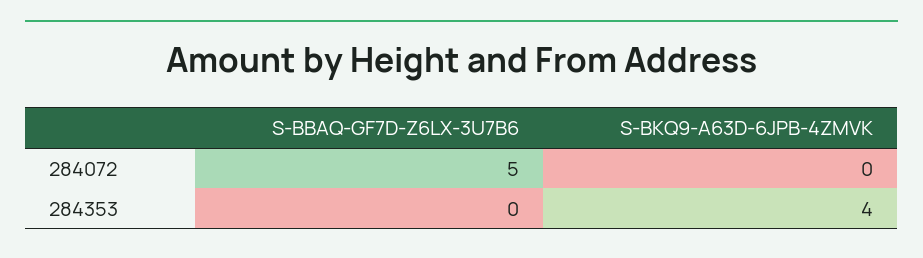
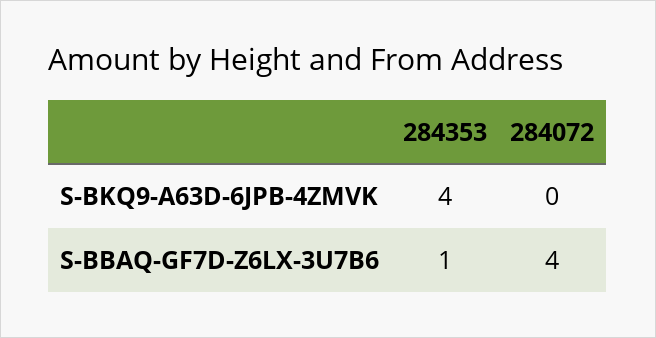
S-BBAQ-GF7D-Z6LX-3U7B6, 284072: 5 -> 4
S-BBAQ-GF7D-Z6LX-3U7B6, 284353: 0 -> 1

